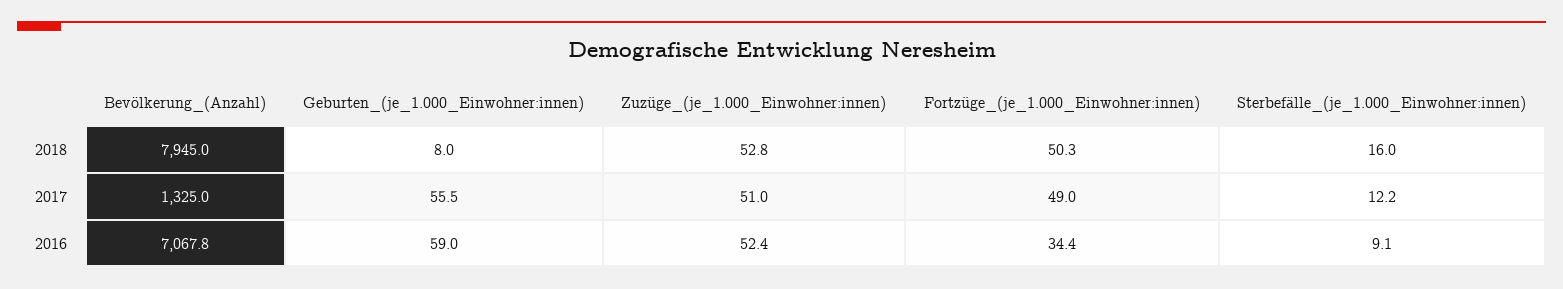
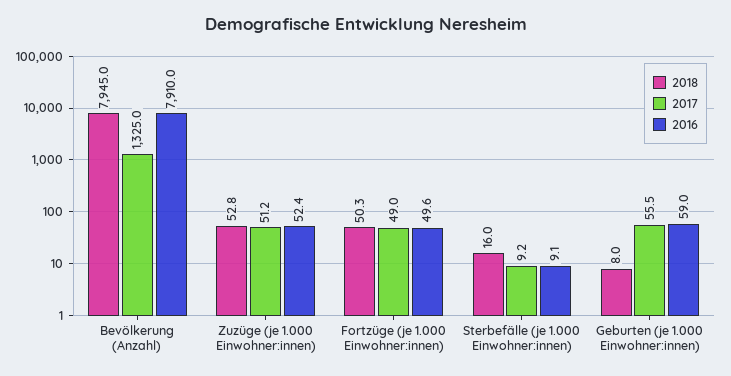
2017, Zuzüge_(je_1.000_Einwohner:innen): 51 -> 51.2
2017, Sterbefälle_(je_1.000_Einwohner:innen): 12.2 -> 9.2
2016, Bevölkerung_(Anzahl): 7067.8 -> 7910
2016, Fortzüge_(je_1.000_Einwohner:innen): 34.4 -> 49.6

